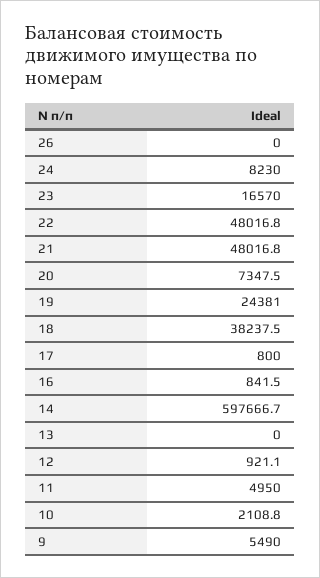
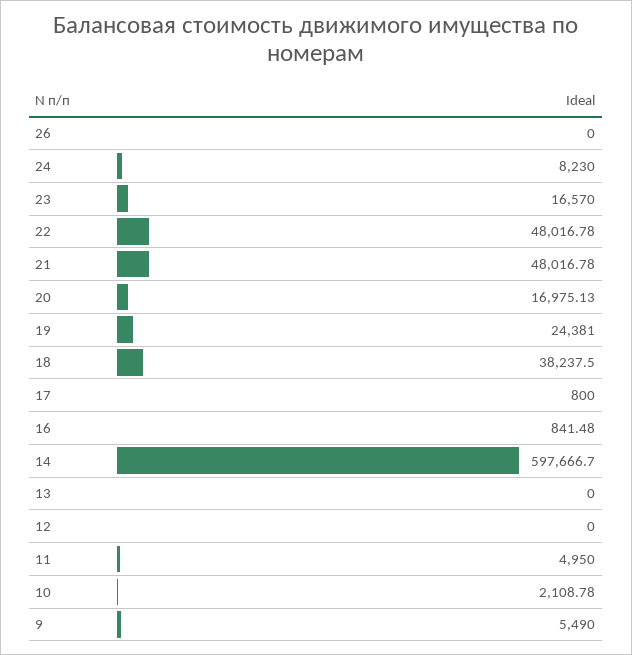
20: 7347.5 -> 16975.13
12: 921.1 -> 0

